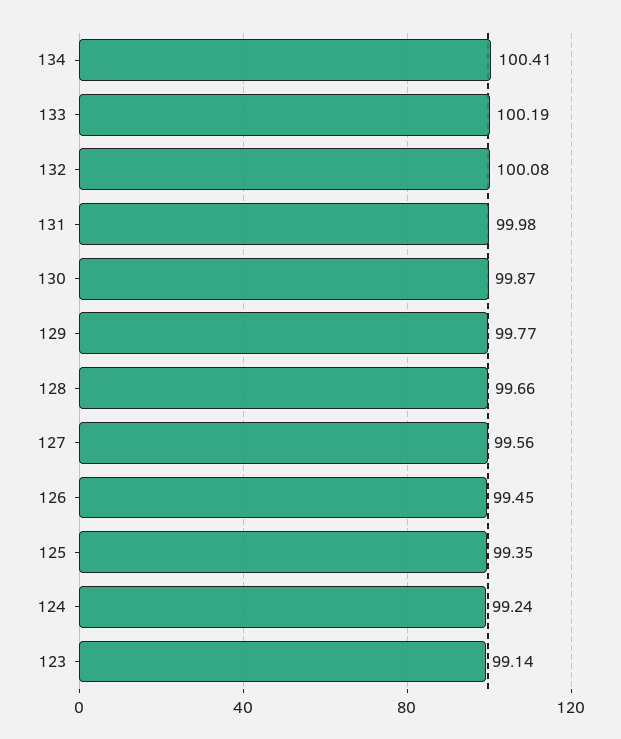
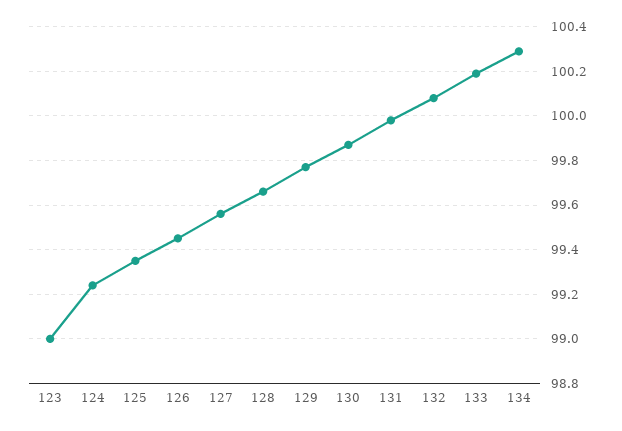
134: 100.41 -> 100.3
123: 99.14 -> 99

